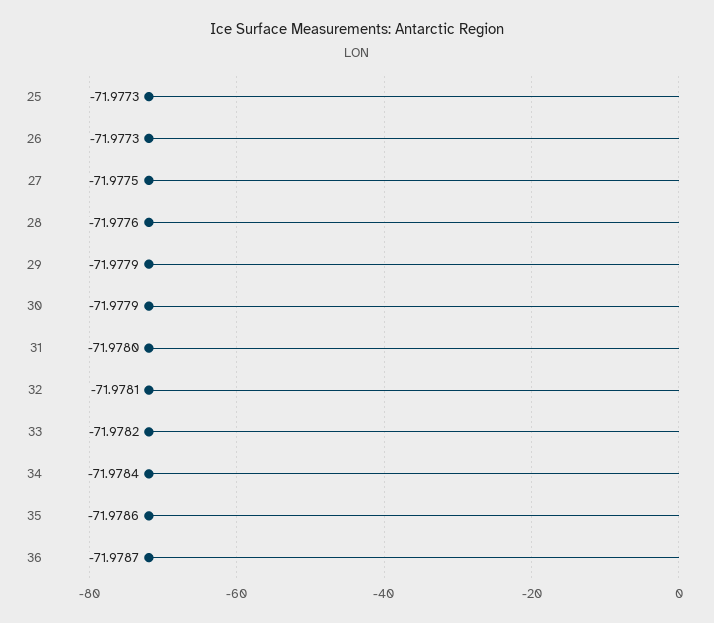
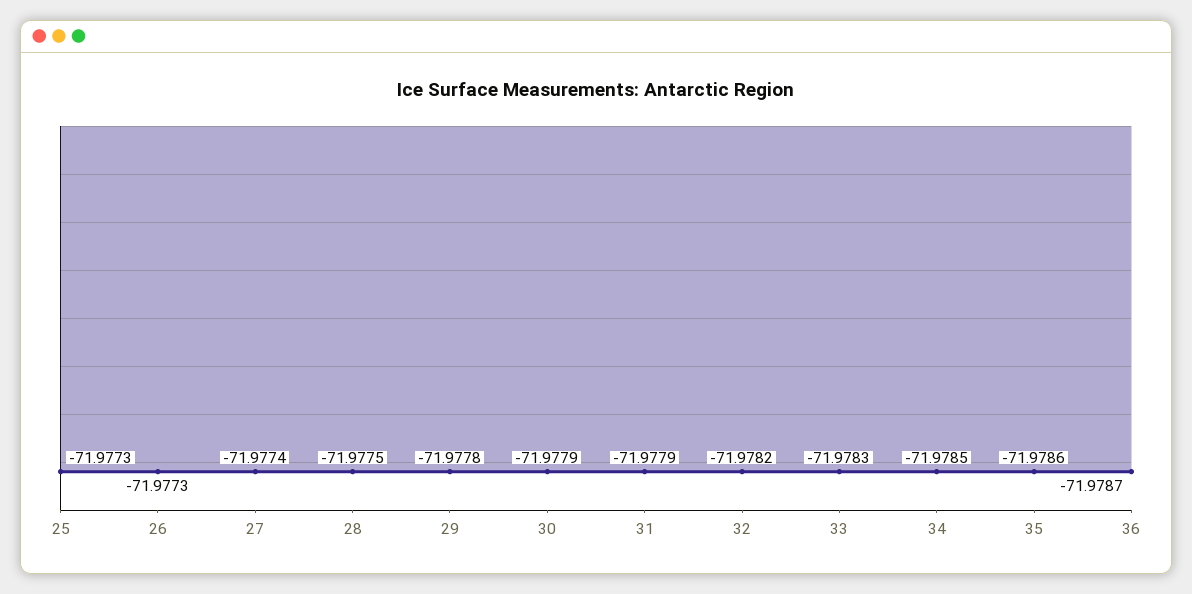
27: -71.9775 -> -71.9774
28: -71.9776 -> -71.9775
29: -71.9779 -> -71.9778
31: -71.978 -> -71.9779
32: -71.9781 -> -71.9782
33: -71.9782 -> -71.9783
34: -71.9784 -> -71.9785

